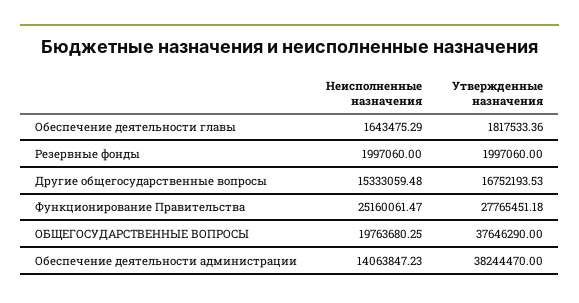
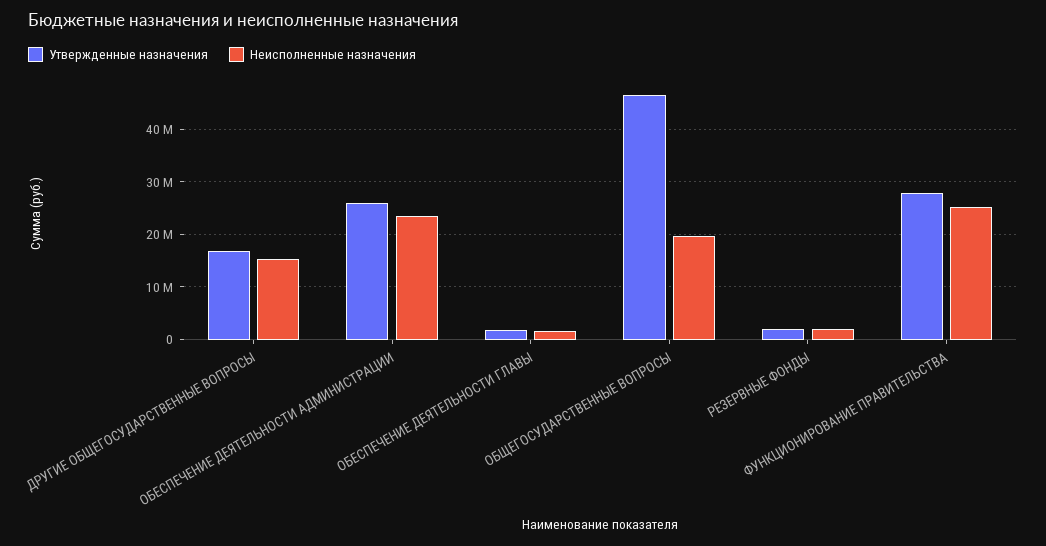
Утвержденные назначения, ОБЩЕГОСУДАРСТВЕННЫЕ ВОПРОСЫ: 37646290 -> 46000000
Неисполненные назначения, Обеспечение деятельности администрации: 14063847.23 -> 24000000
Утвержденные назначения, Обеспечение деятельности администрации: 38244470 -> 26000000

